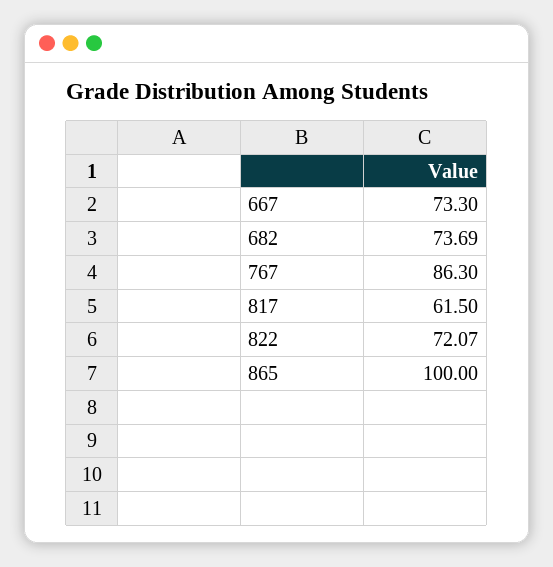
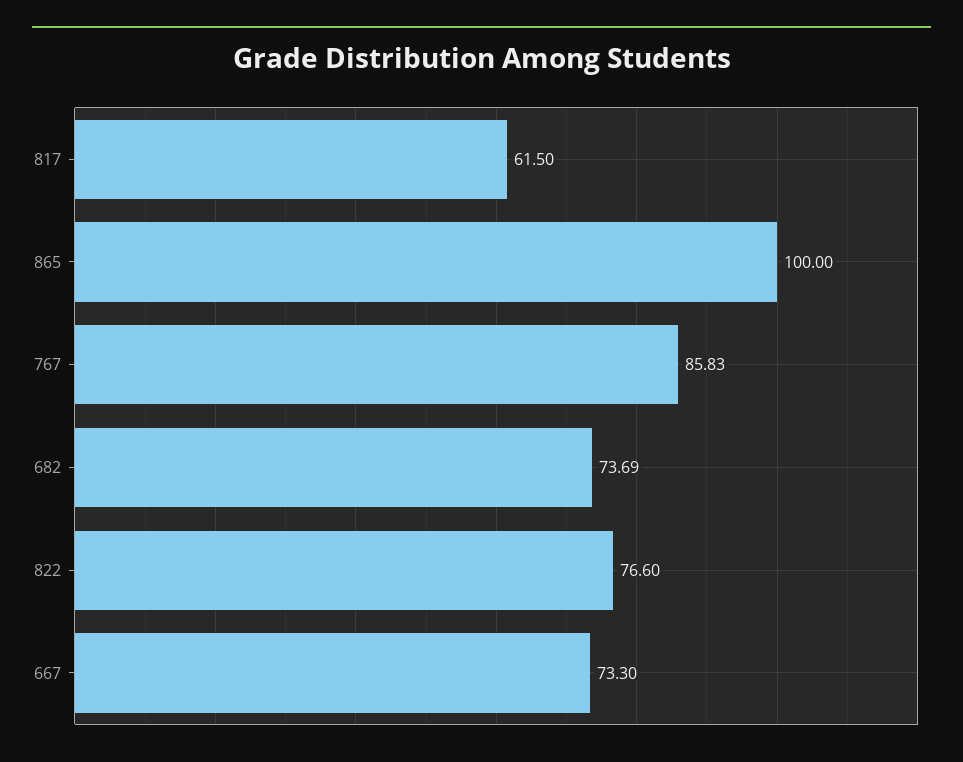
767: 86.3 -> 85.83
822: 72.07 -> 76.6

